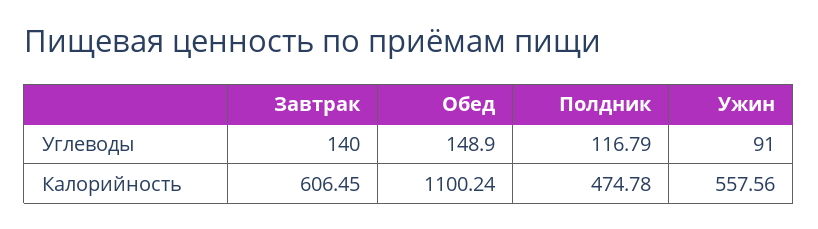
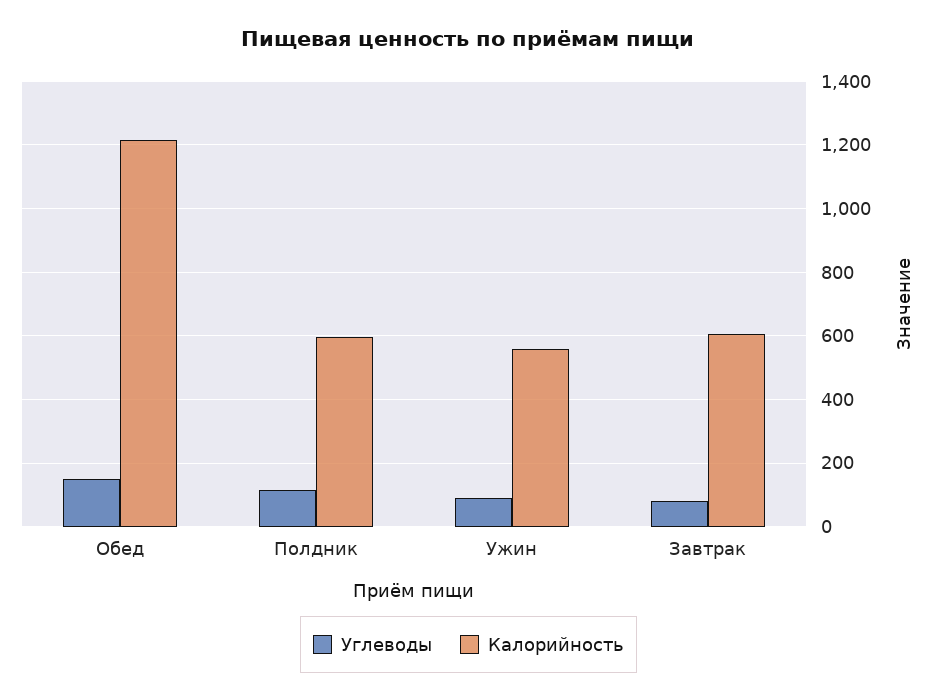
Углеводы, Завтрак: 140 -> 80
Калорийность, Обед: 1100.24 -> 1220
Калорийность, Полдник: 474.78 -> 600

